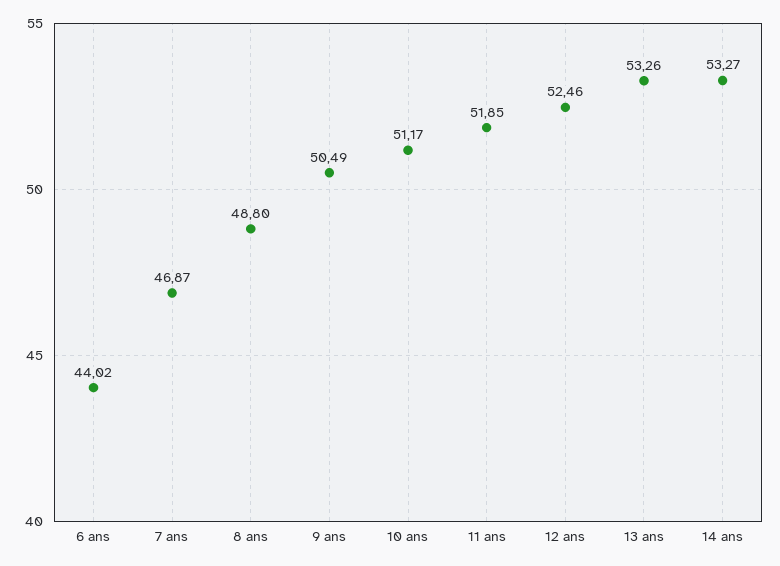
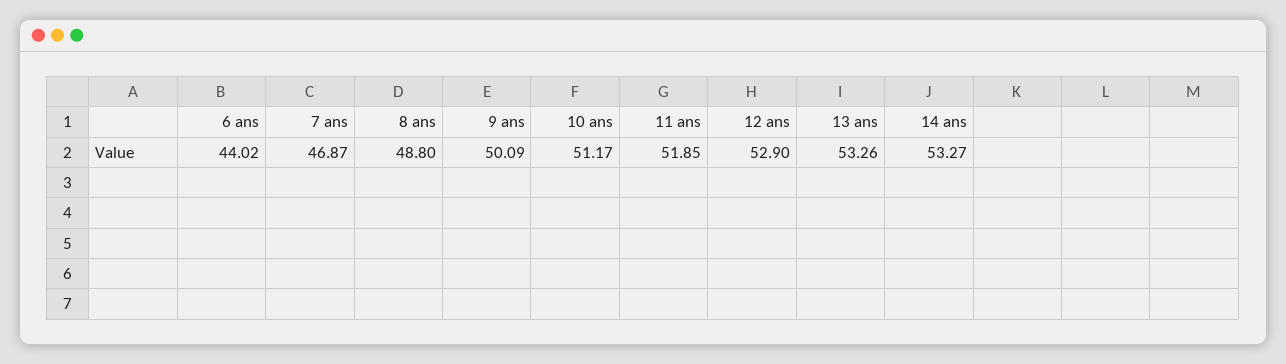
9 ans: 50.49 -> 50.09
12 ans: 52.46 -> 52.9

